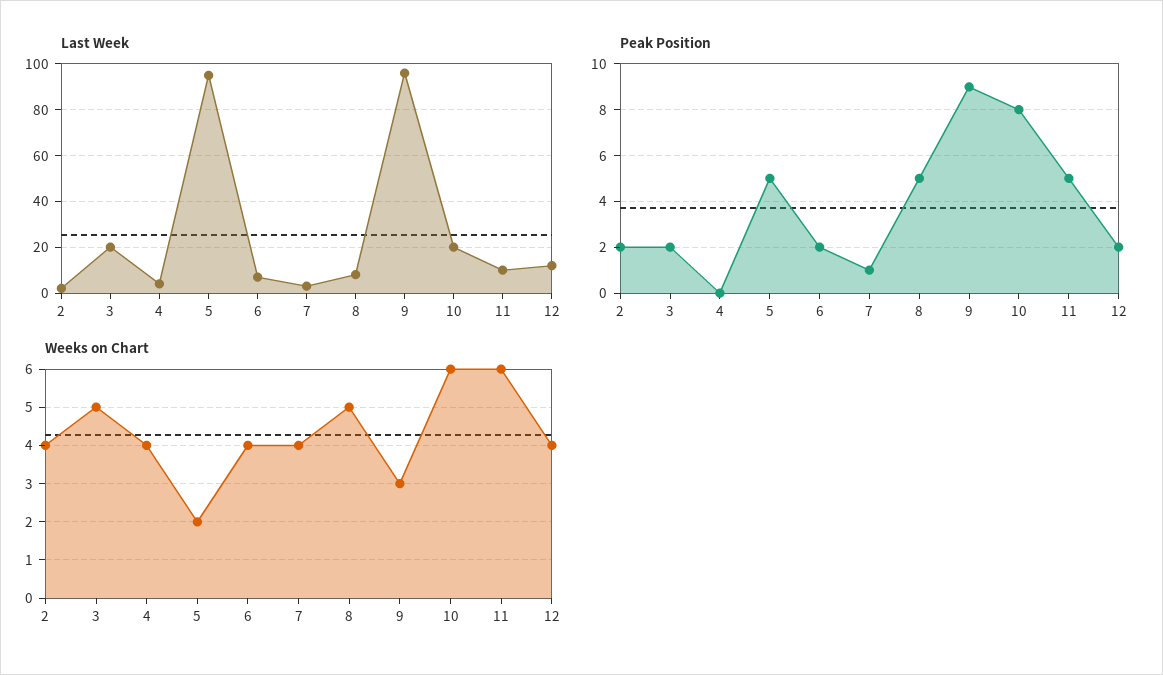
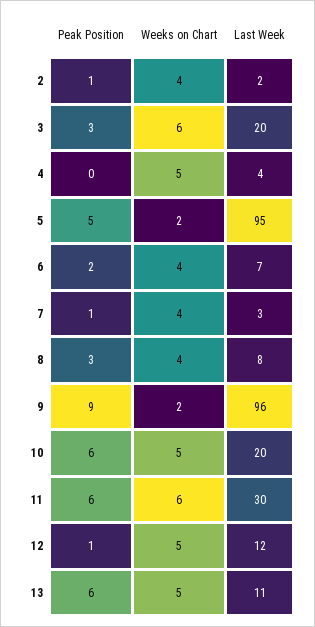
Last Week, 11: 10 -> 30
Peak Position, 2: 2 -> 1
Peak Position, 3: 2 -> 3
Peak Position, 8: 5 -> 3
Peak Position, 10: 8 -> 6
Peak Position, 11: 5 -> 6
Peak Position, 12: 2 -> 1
Weeks on Chart, 3: 5 -> 6
Weeks on Chart, 4: 4 -> 5
Weeks on Chart, 8: 5 -> 4
Weeks on Chart, 9: 3 -> 2
Weeks on Chart, 10: 6 -> 5
Weeks on Chart, 12: 4 -> 5
Peak Position, 13: none -> 6
Weeks on Chart, 13: none -> 5
Last Week, 13: none -> 11

